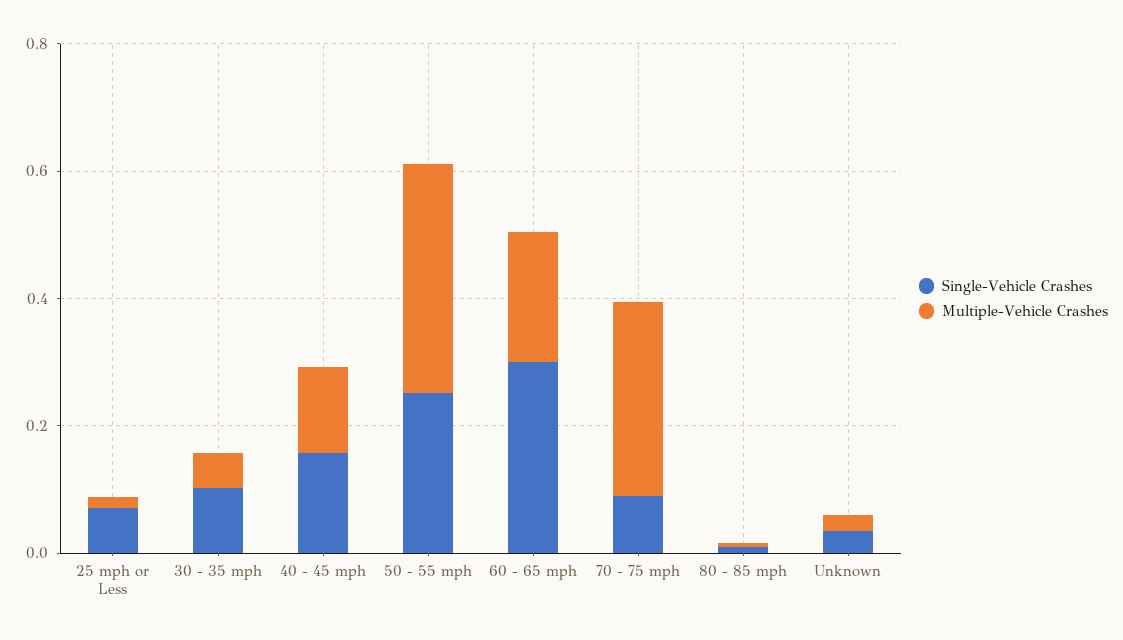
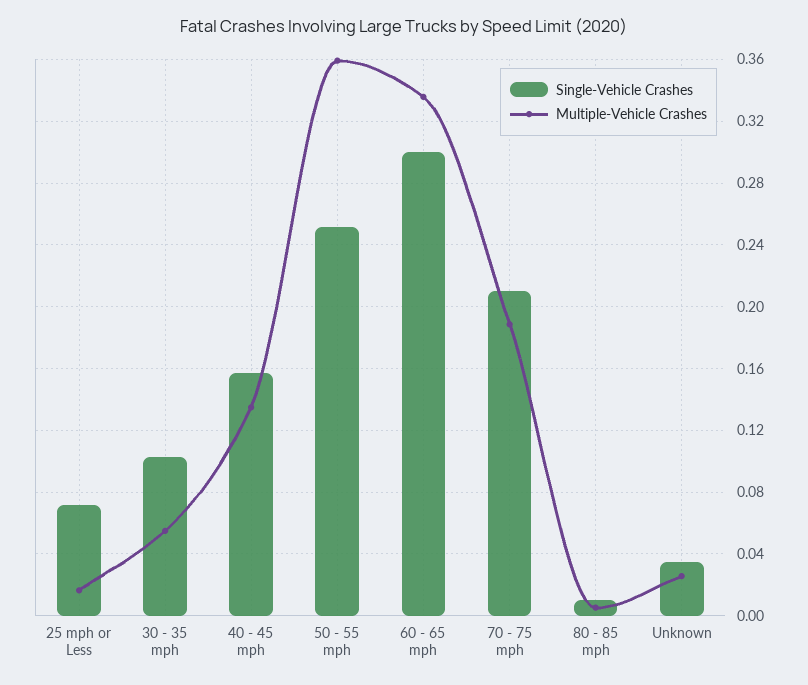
Multiple-Vehicle Crashes, 60 - 65 mph: 0.2 -> 0.335
Single-Vehicle Crashes, 70 - 75 mph: 0.1 -> 0.21
Multiple-Vehicle Crashes, 70 - 75 mph: 0.3 -> 0.19

